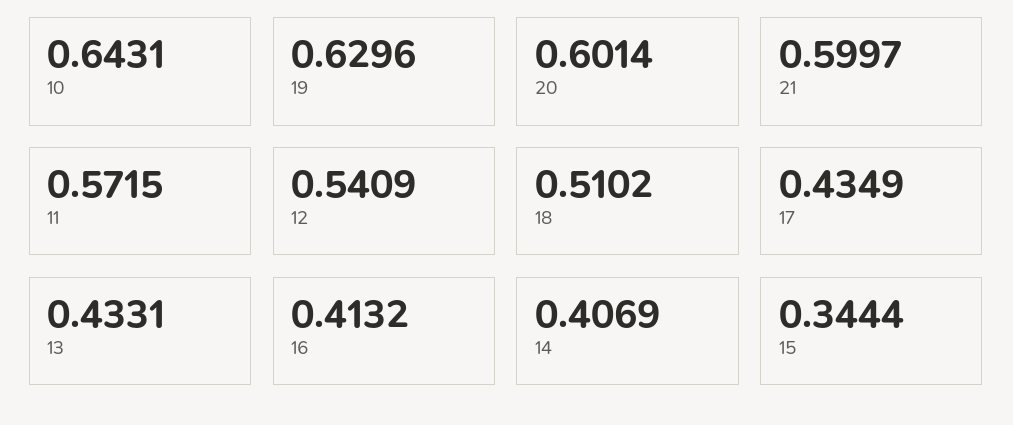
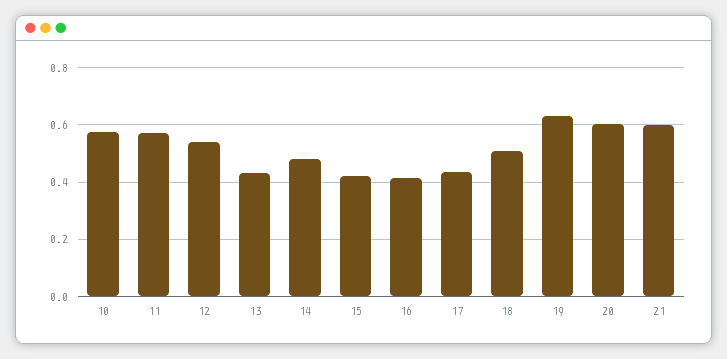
10: 0.6431 -> 0.575
14: 0.4069 -> 0.475
15: 0.3444 -> 0.425

